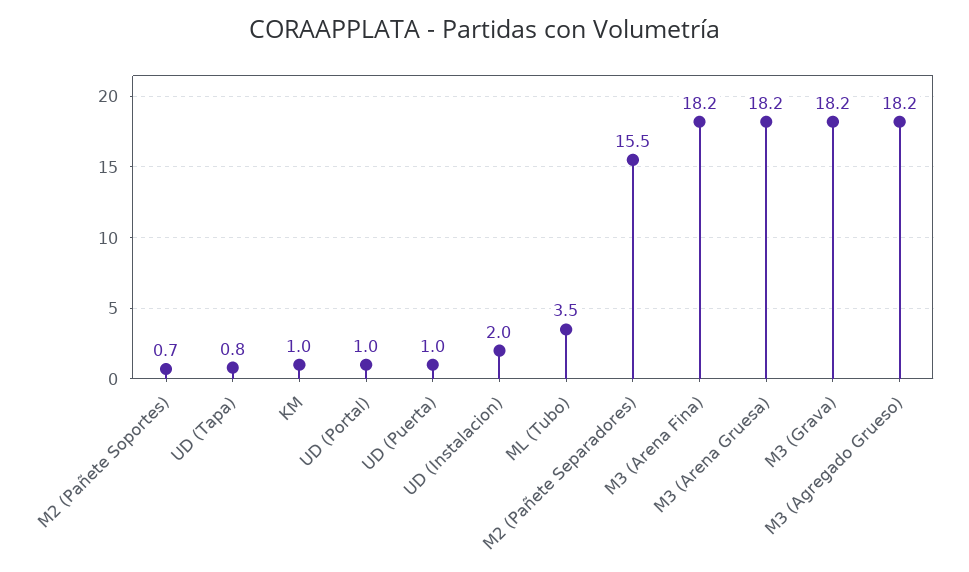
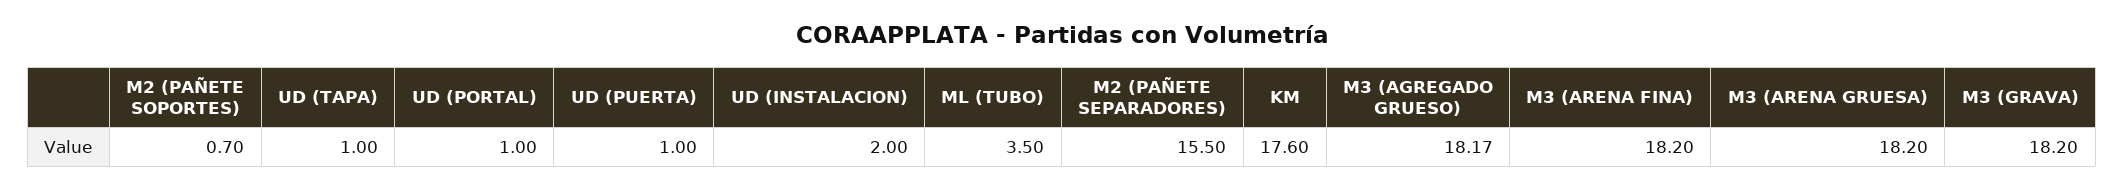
UD (Tapa): 0.8 -> 1
KM: 1 -> 17.6
M3 (Agregado Grueso): 18.2 -> 18.17

